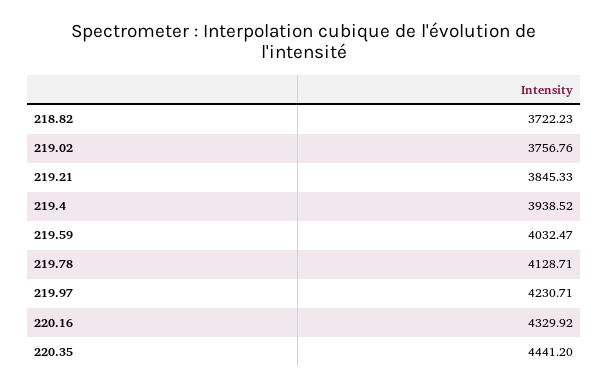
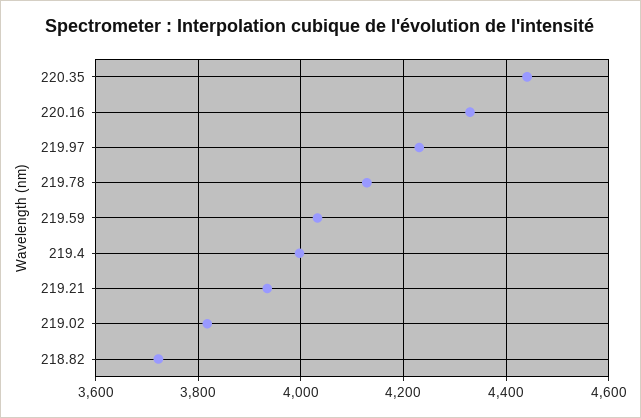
219.02: 3756.76 -> 3820
219.21: 3845.33 -> 3940
219.4: 3938.52 -> 4000

